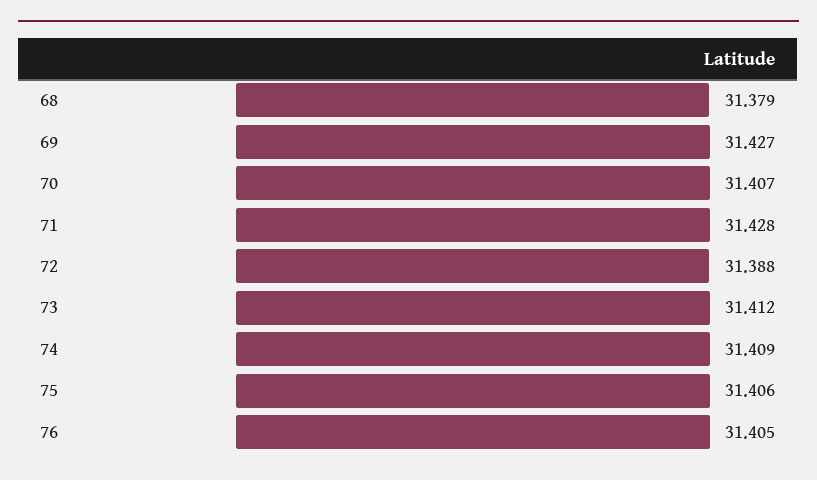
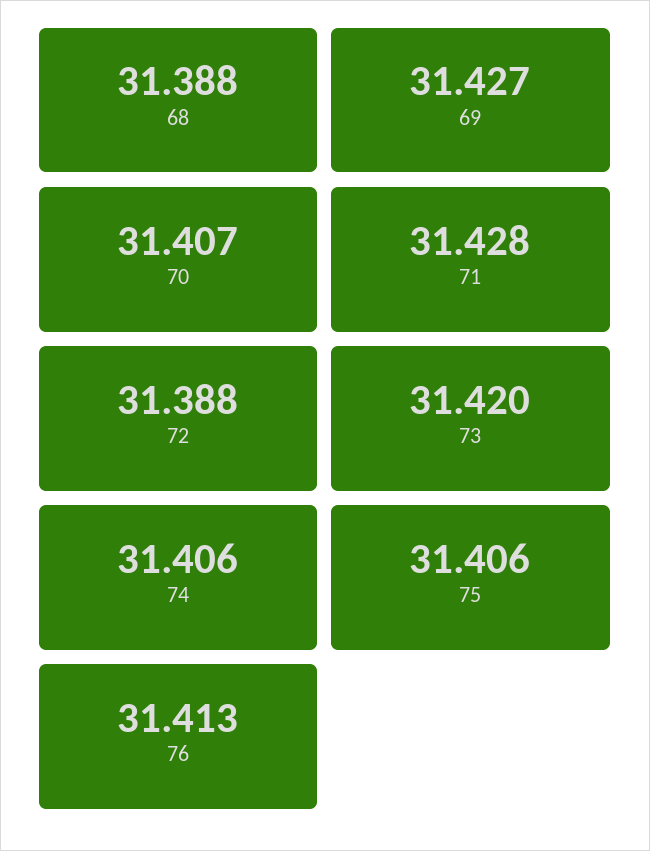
68: 31.379 -> 31.388
73: 31.412 -> 31.42
74: 31.409 -> 31.406
76: 31.405 -> 31.413

